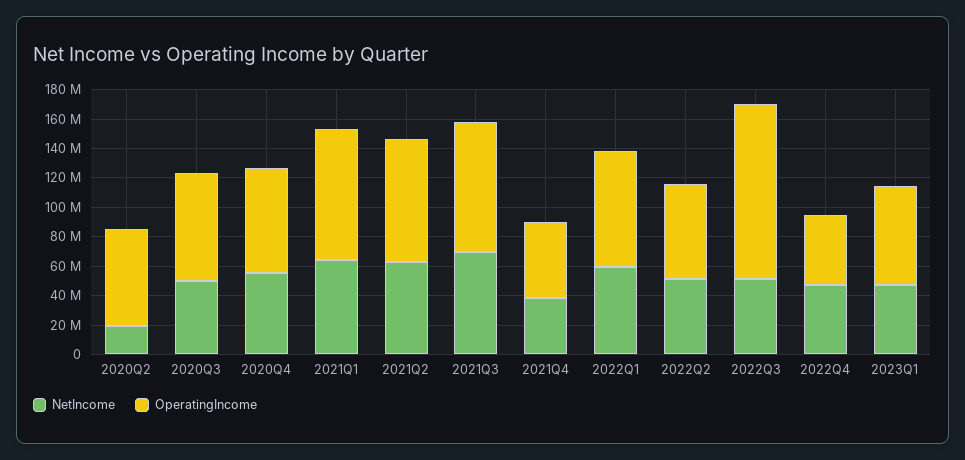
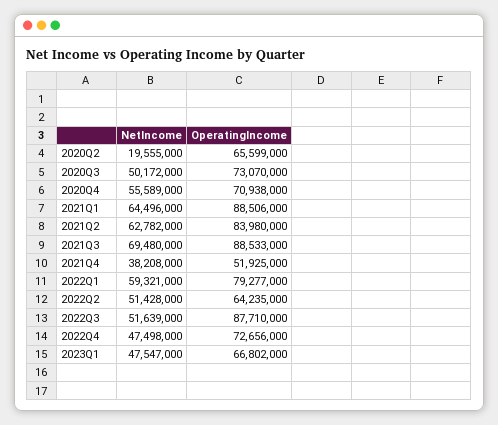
OperatingIncome, 2022Q3: 120000000 -> 87710000
OperatingIncome, 2022Q4: 50000000 -> 72656000

